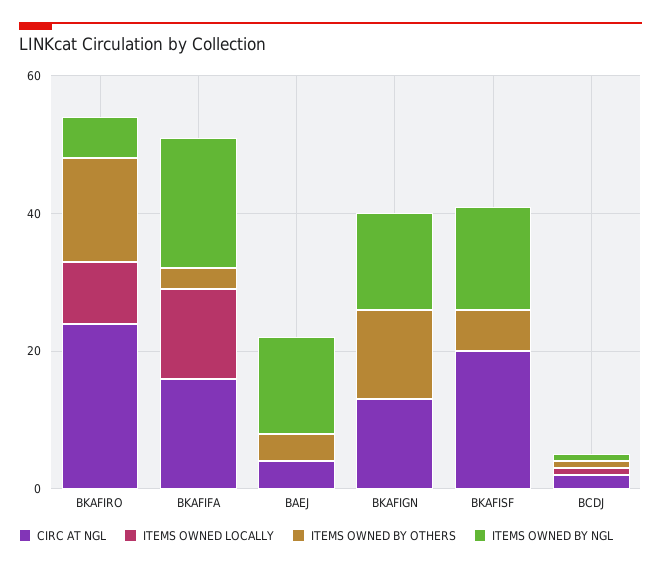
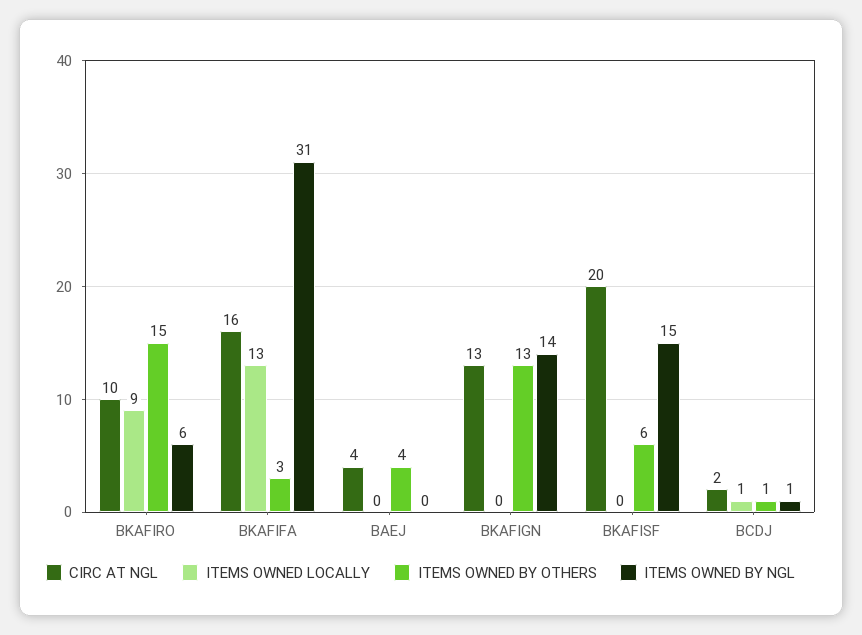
CIRC AT NGL, BKAFIRO: 25 -> 10
ITEMS OWNED BY NGL, BKAFIFA: 20 -> 31
ITEMS OWNED BY NGL, BAEJ: 15 -> 0

